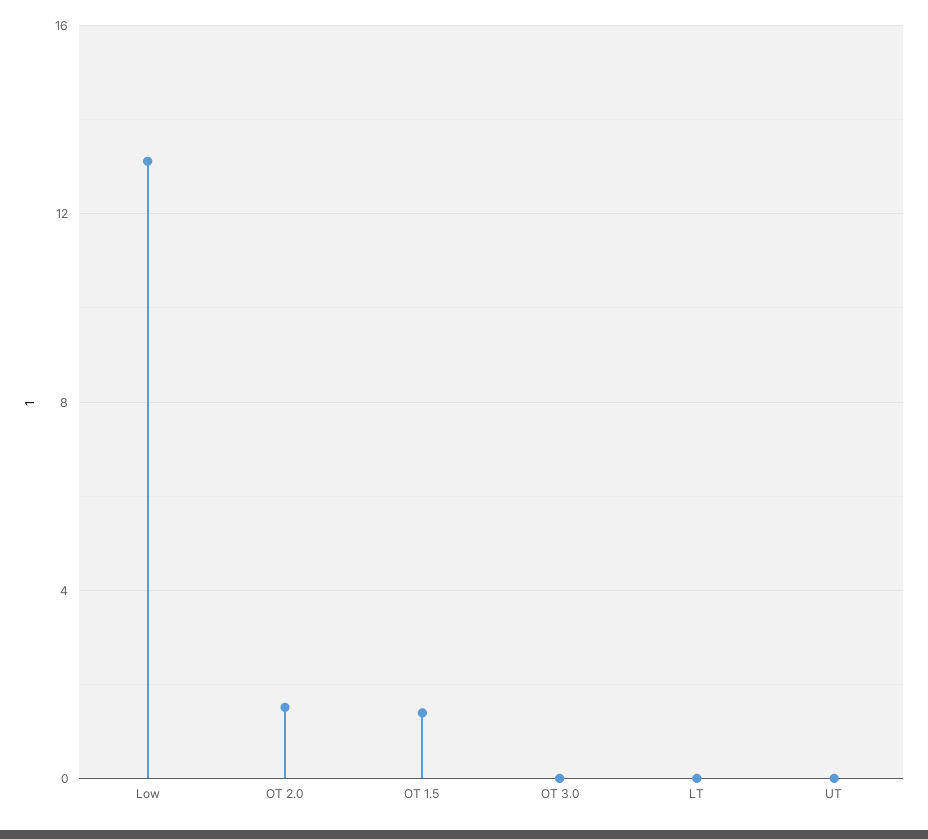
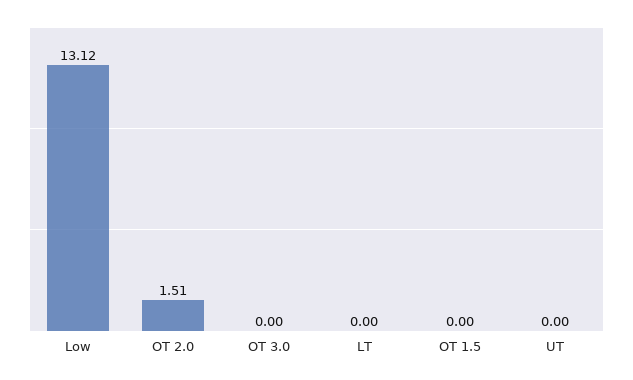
OT 1.5: 1.5 -> 0

